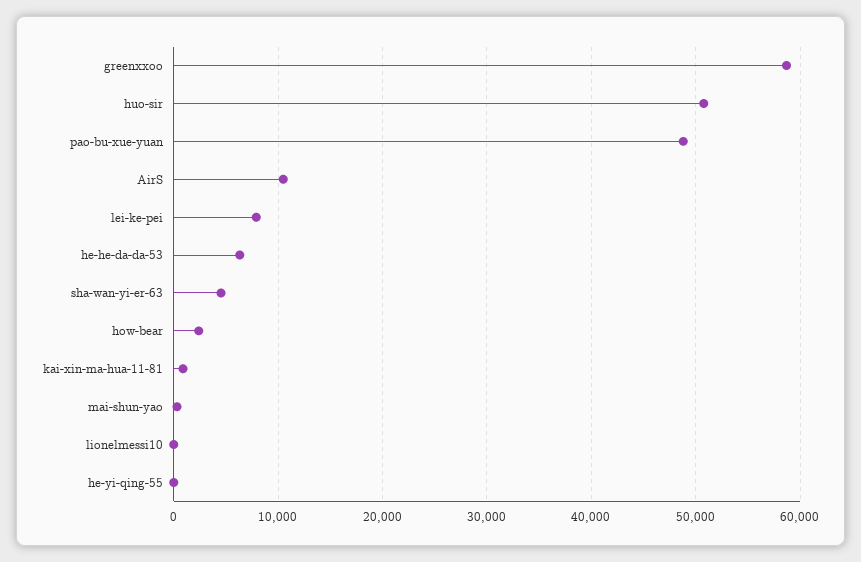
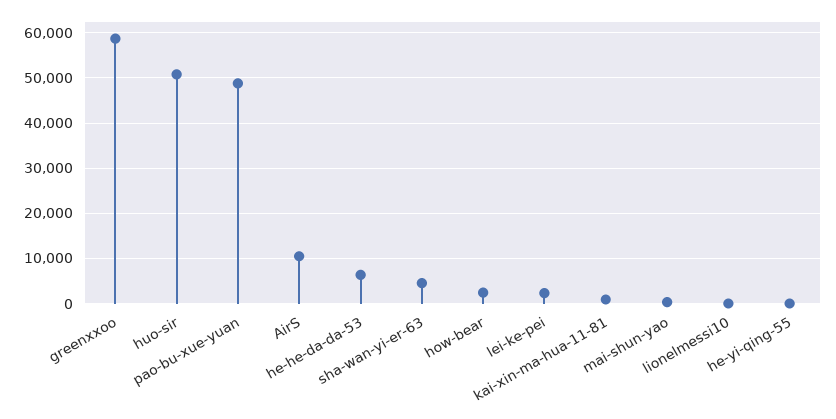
lei-ke-pei: 8000 -> 2000

